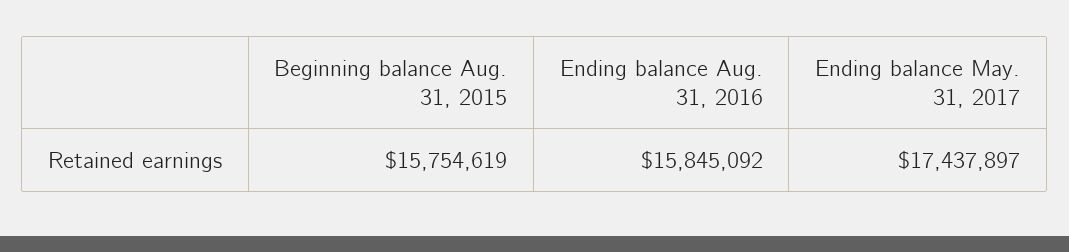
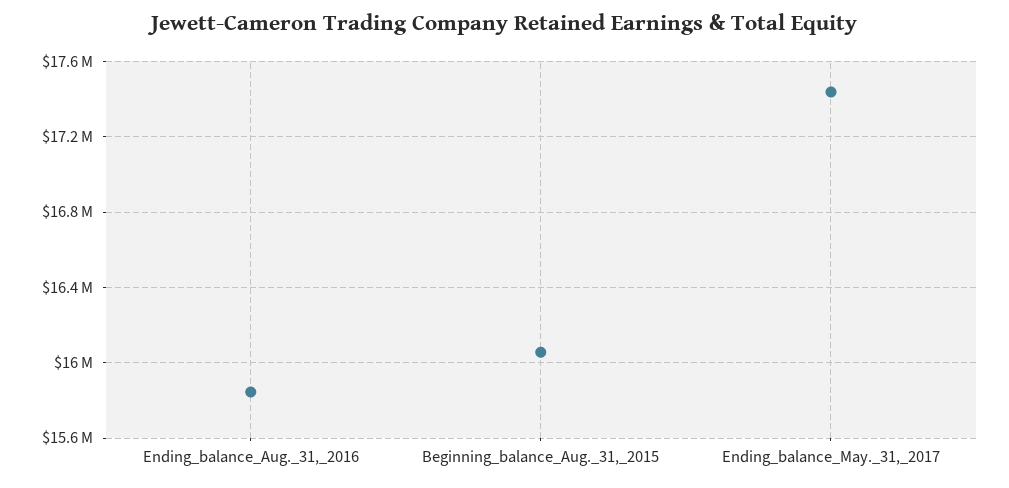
Beginning balance Aug. 31, 2015: 15754619 -> 16050000

